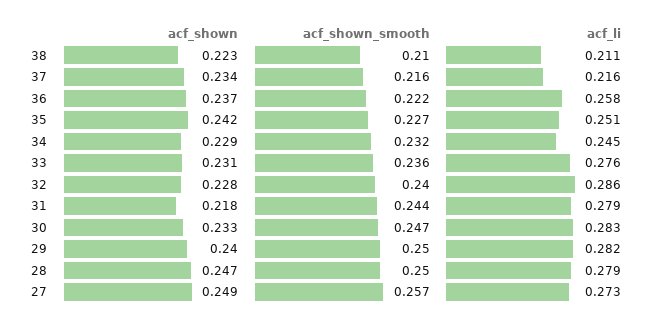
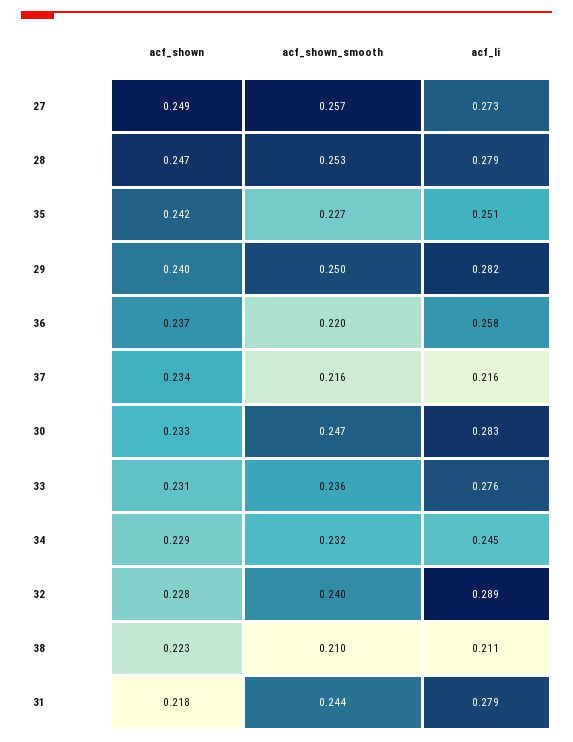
acf_shown_smooth, 36: 0.222 -> 0.22
acf_li, 32: 0.286 -> 0.289
acf_shown_smooth, 28: 0.25 -> 0.253

